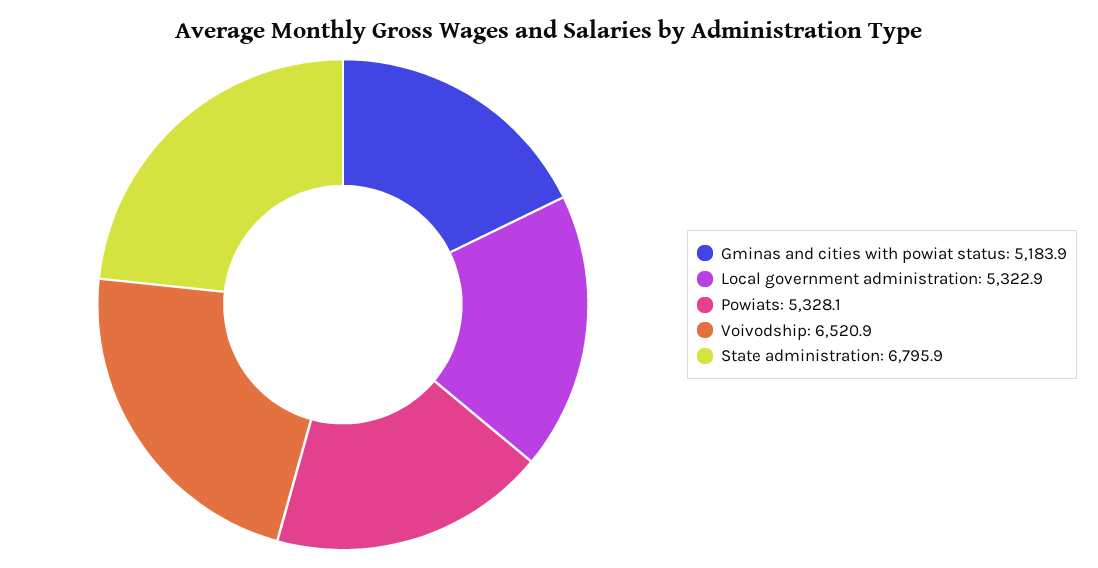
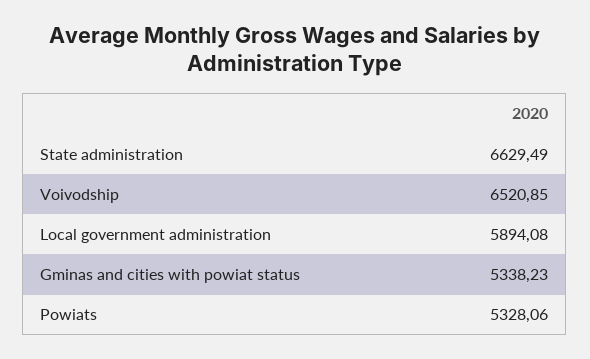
Gminas and cities with powiat status: 5183.9 -> 5338.23
Local government administration: 5322.9 -> 5894.08
State administration: 6795.9 -> 6629.49

